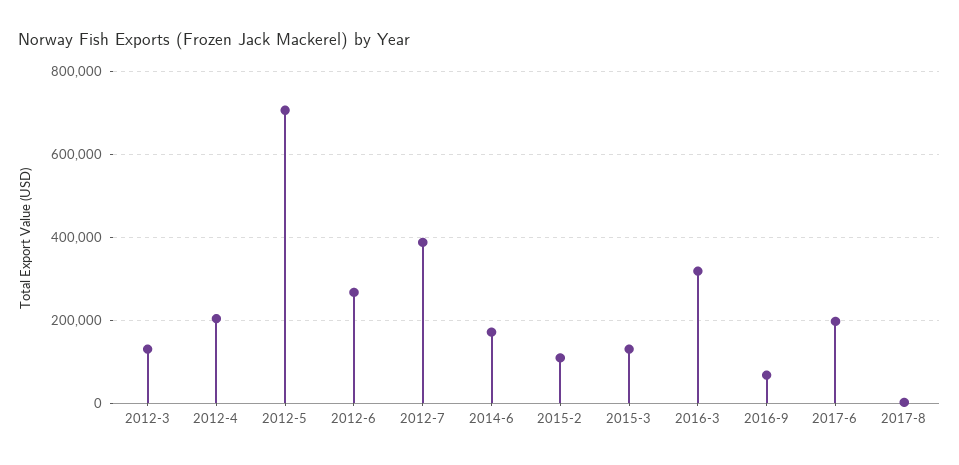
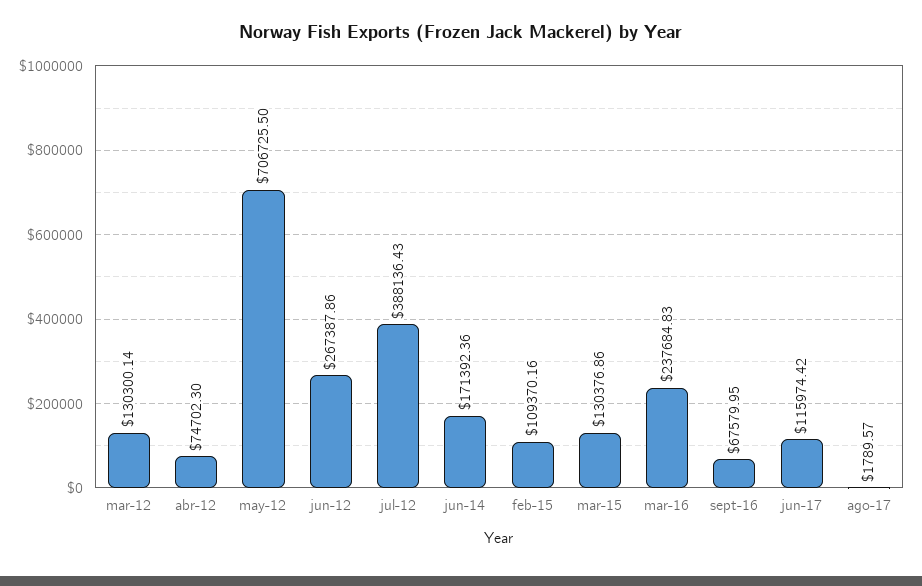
2012-4: 200000 -> 74702.3
2016-3: 320000 -> 237684.83
2017-6: 200000 -> 115974.42

